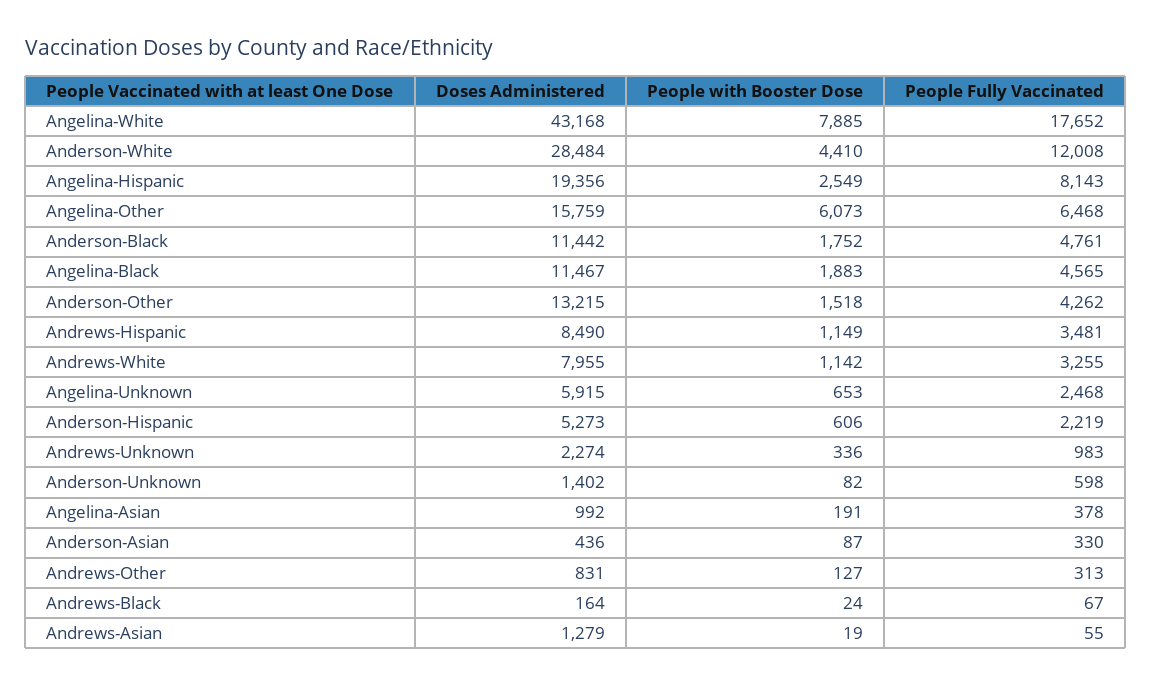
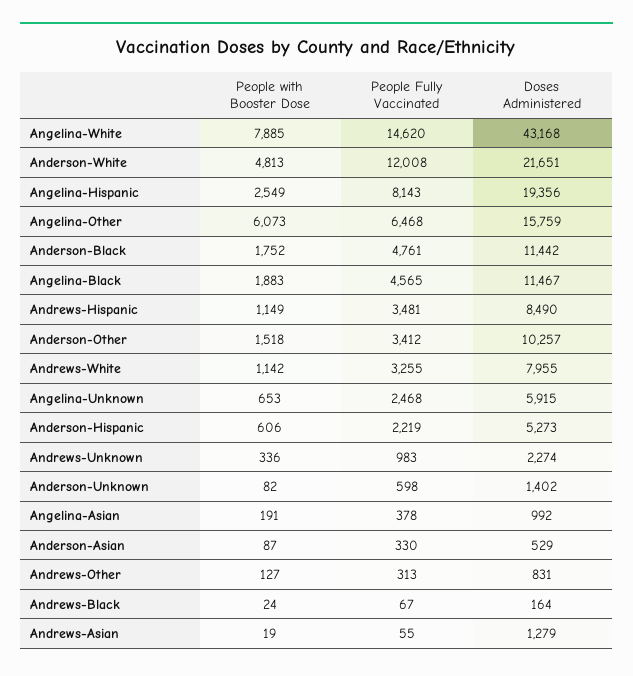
People Fully Vaccinated, Angelina-White: 17652 -> 14620
Doses Administered, Anderson-White: 28484 -> 21651
People with Booster Dose, Anderson-White: 4410 -> 4813
Doses Administered, Anderson-Other: 13215 -> 10257
People Fully Vaccinated, Anderson-Other: 4262 -> 3412
Doses Administered, Anderson-Asian: 436 -> 529

